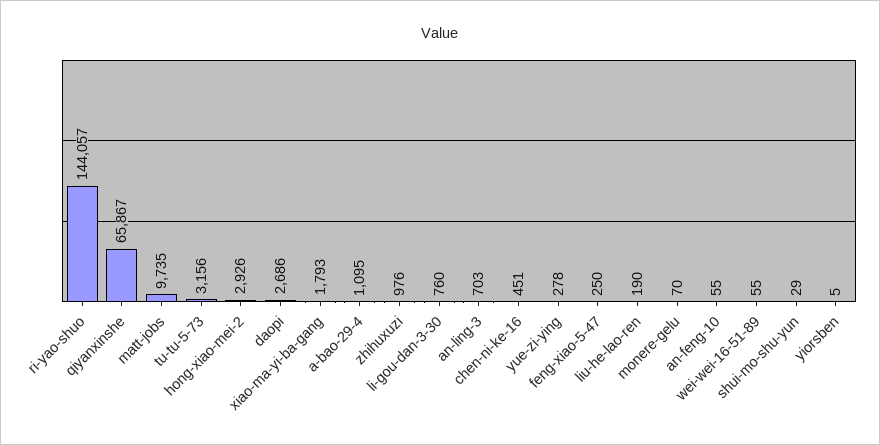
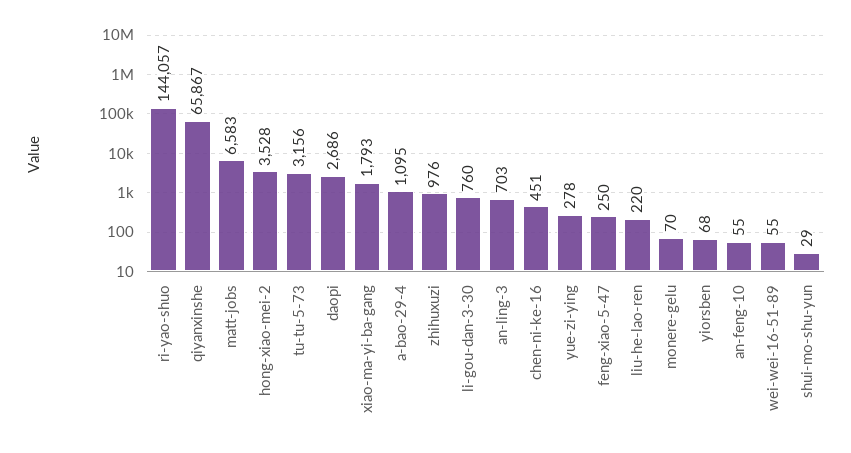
matt-jobs: 9735 -> 6583
hong-xiao-mei-2: 2926 -> 3528
liu-he-lao-ren: 190 -> 220
yiorsben: 5 -> 68

